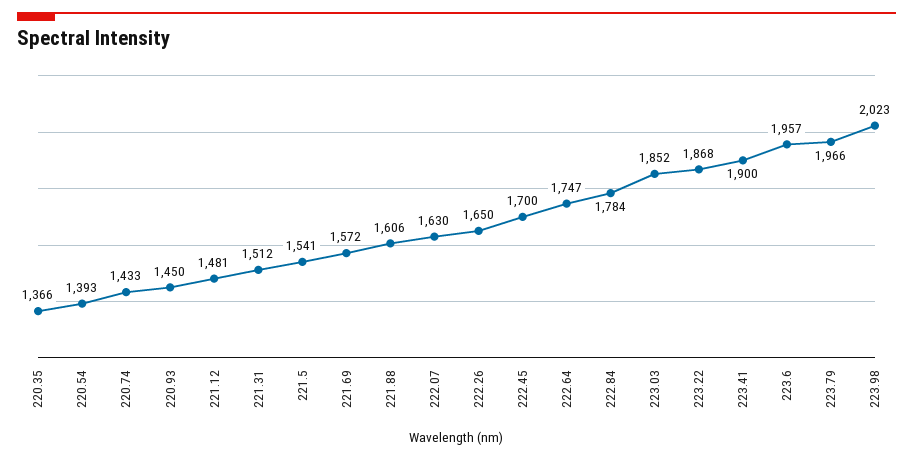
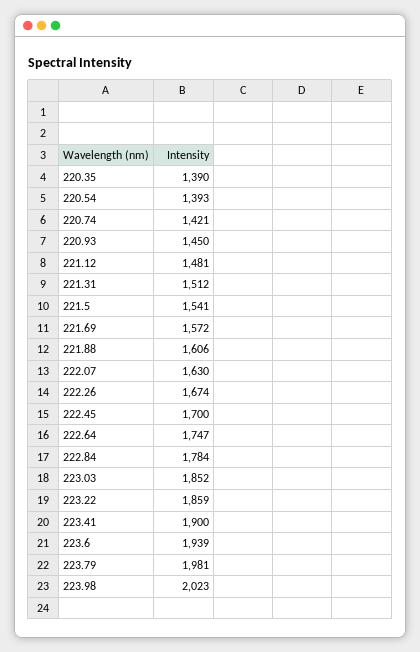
220.35: 1366 -> 1390
220.74: 1433 -> 1421
222.26: 1650 -> 1674
223.22: 1868 -> 1859
223.6: 1957 -> 1939
223.79: 1966 -> 1981

